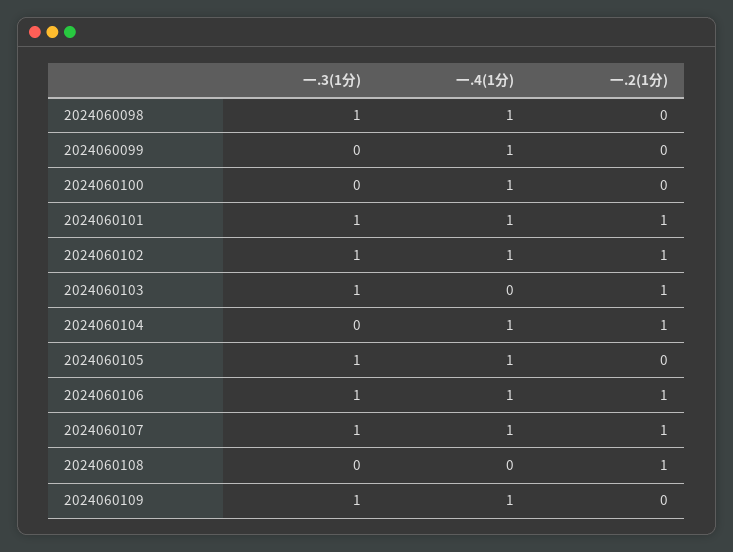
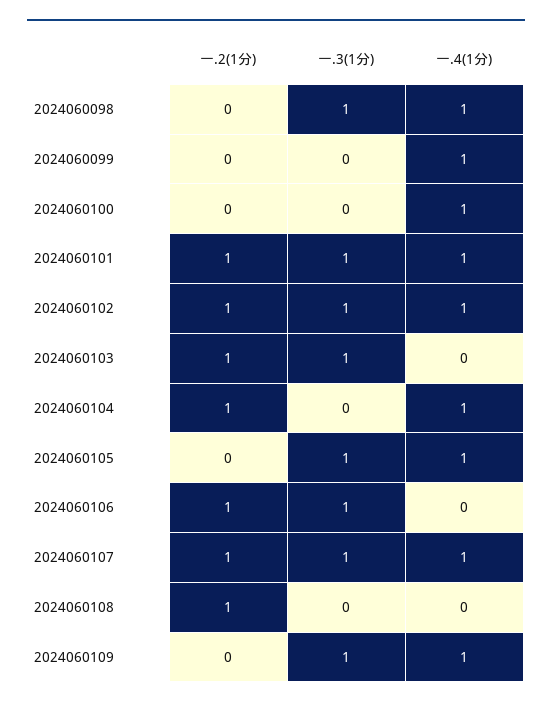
一.4(1分), 2024060106: 1 -> 0

